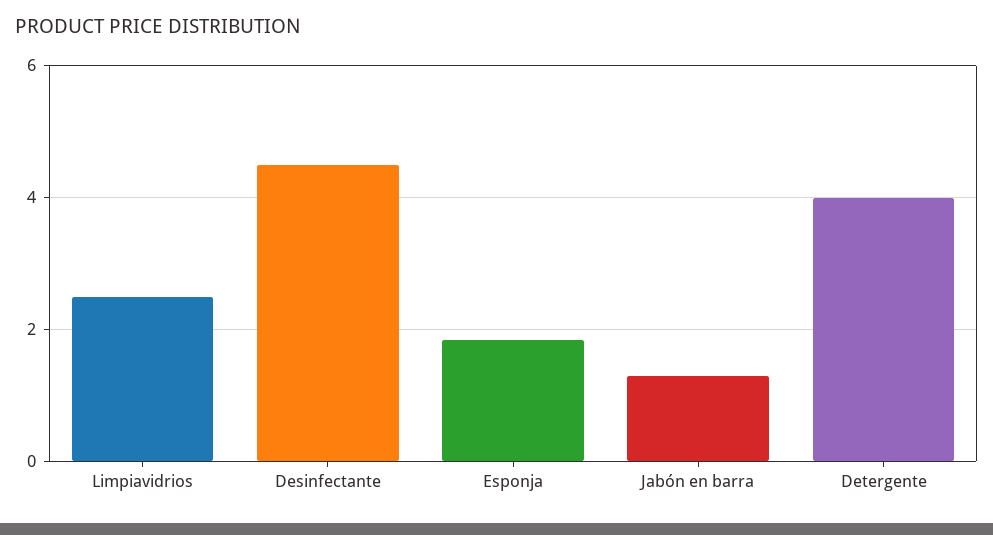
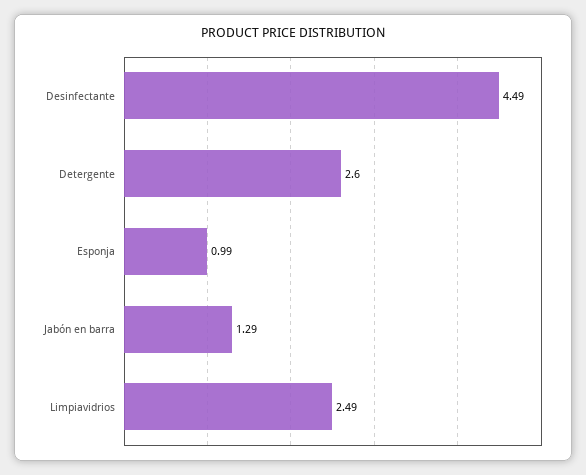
Esponja: 1.8 -> 0.99
Detergente: 4 -> 2.6

